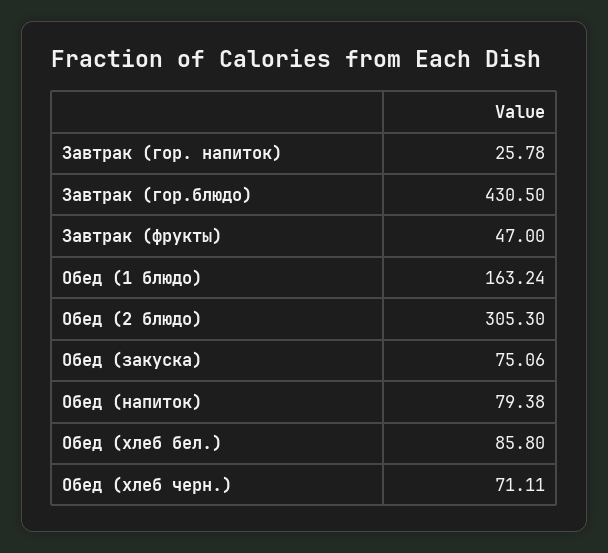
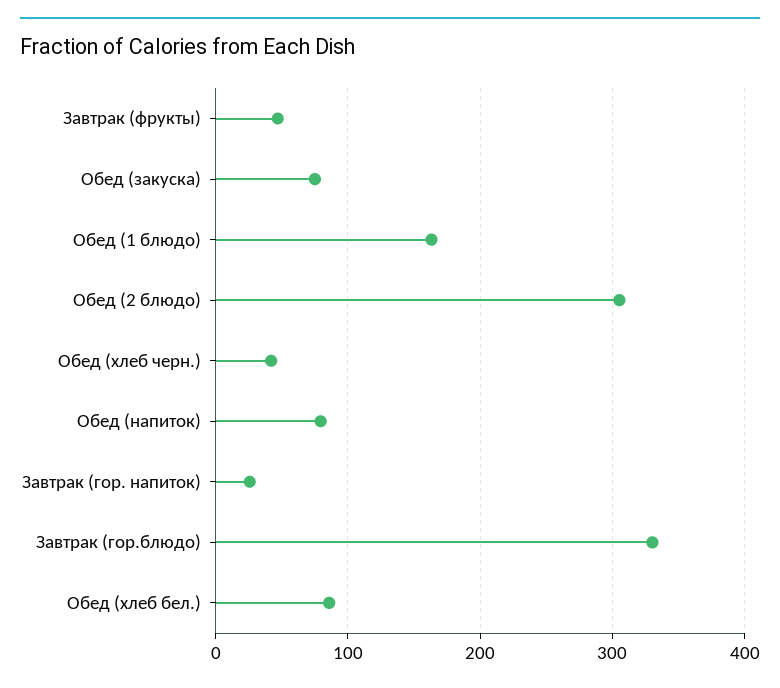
Завтрак (гор.блюдо): 430.5 -> 330
Обед (хлеб черн.): 71.11 -> 40

